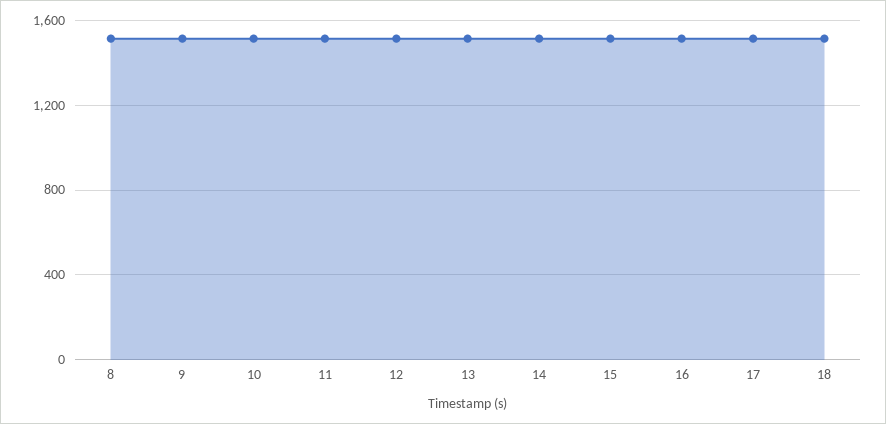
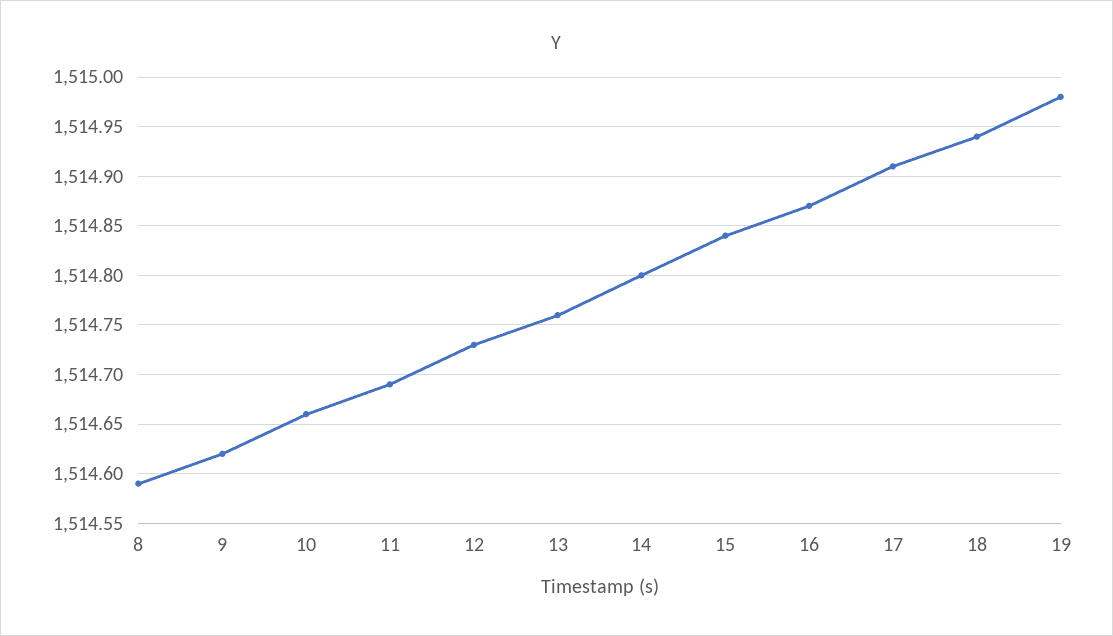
19: none -> 1514.98

